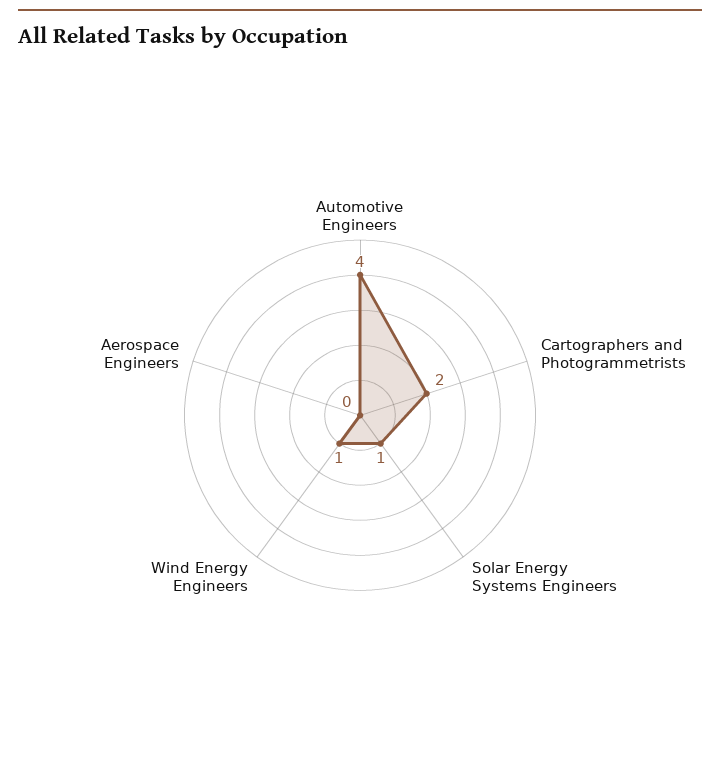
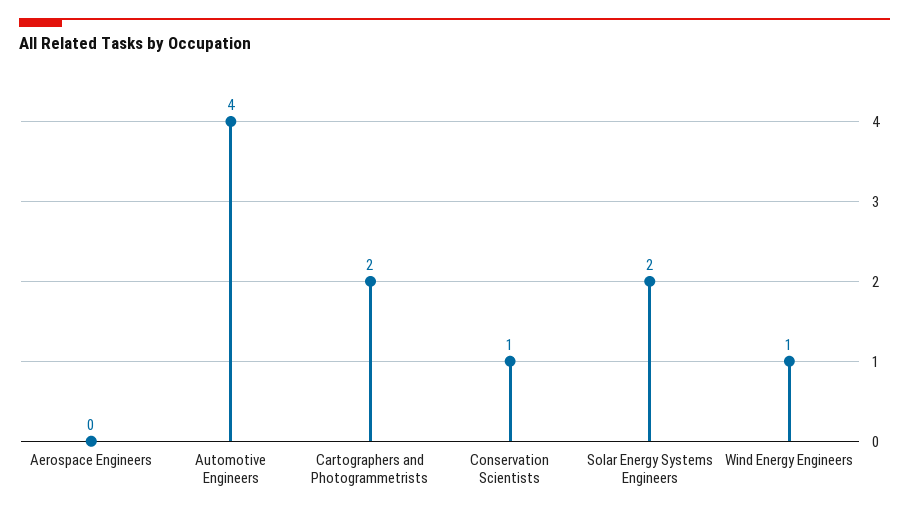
Solar Energy Systems Engineers: 1 -> 2
Conservation Scientists: none -> 1

